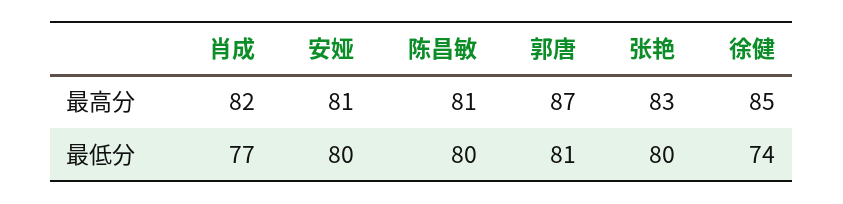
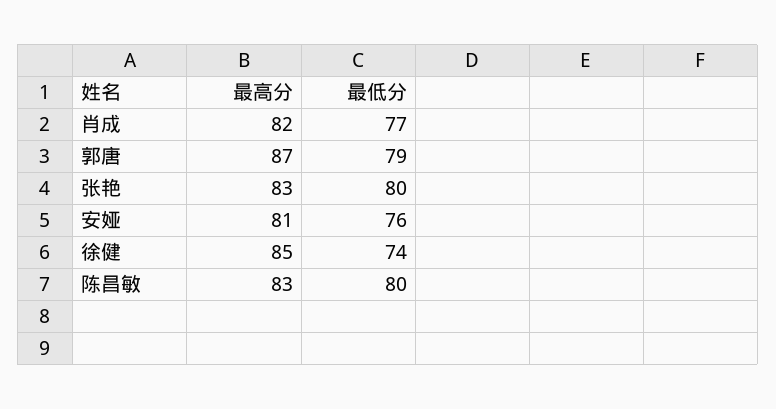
陈昌敏, 最高分: 81 -> 83
安娅, 最低分: 80 -> 76
郭唐, 最低分: 81 -> 79

